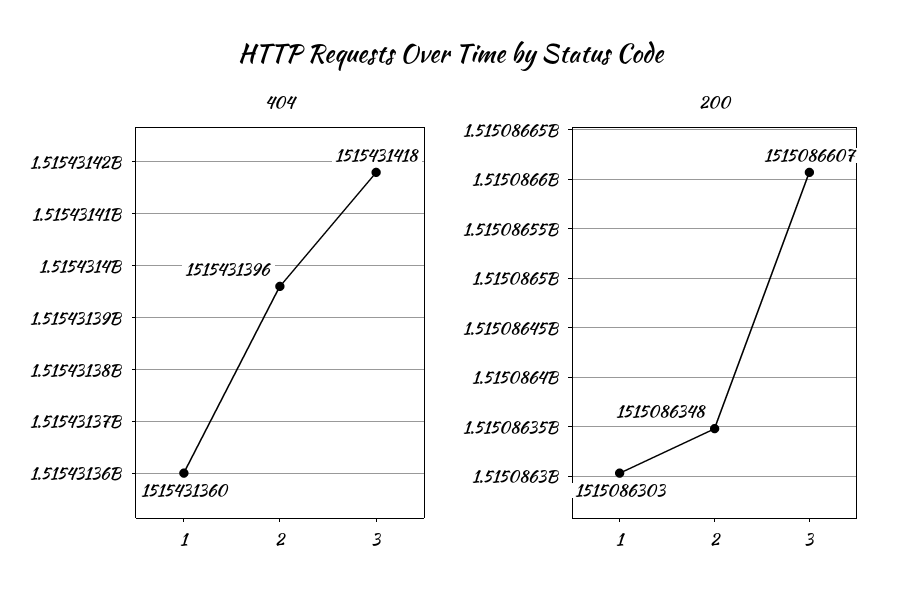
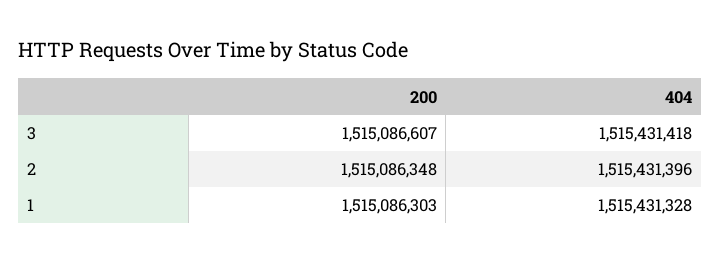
404, 1: 1515431360 -> 1515431328

